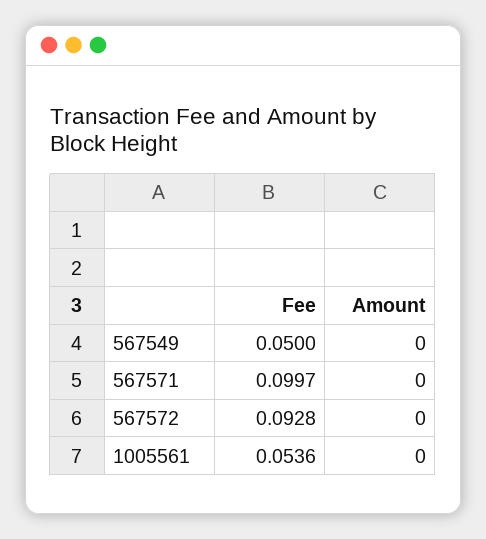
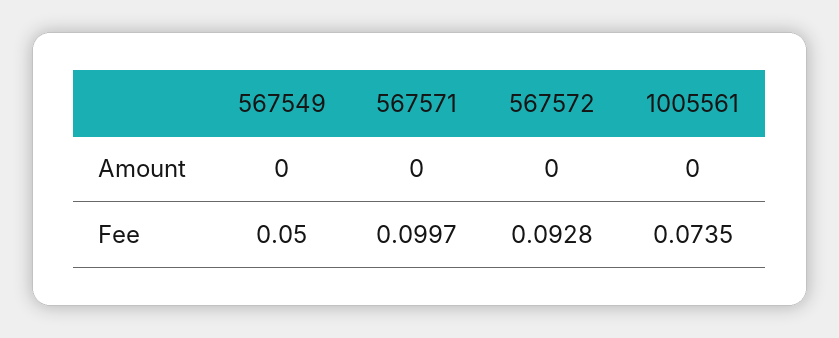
Fee, 1005561: 0.0536 -> 0.0735

